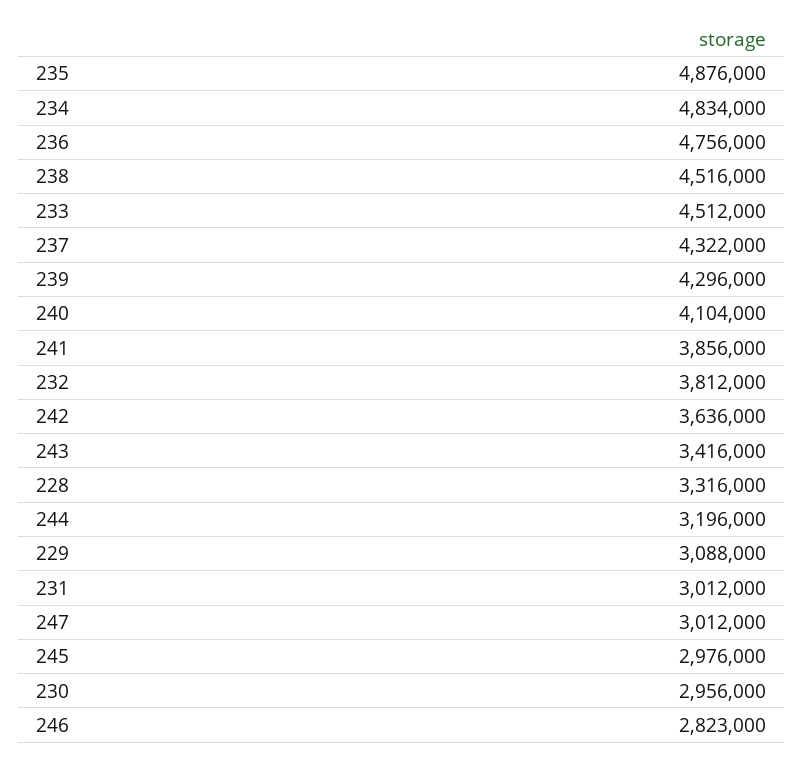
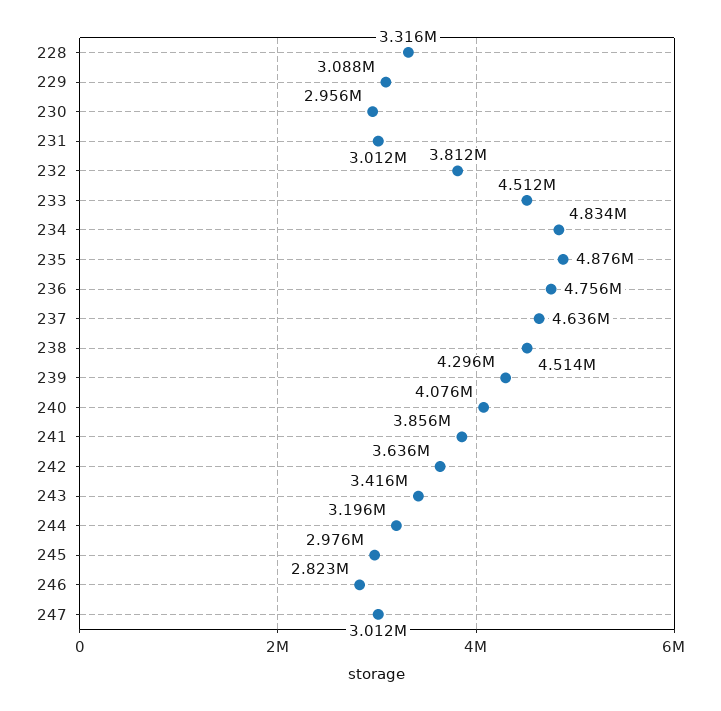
238: 4516000 -> 4514000
237: 4322000 -> 4636000
240: 4104000 -> 4076000

